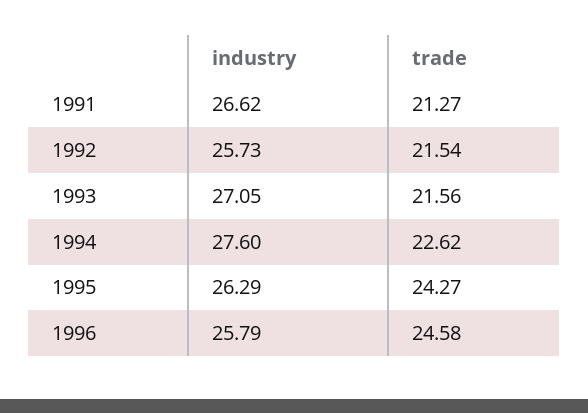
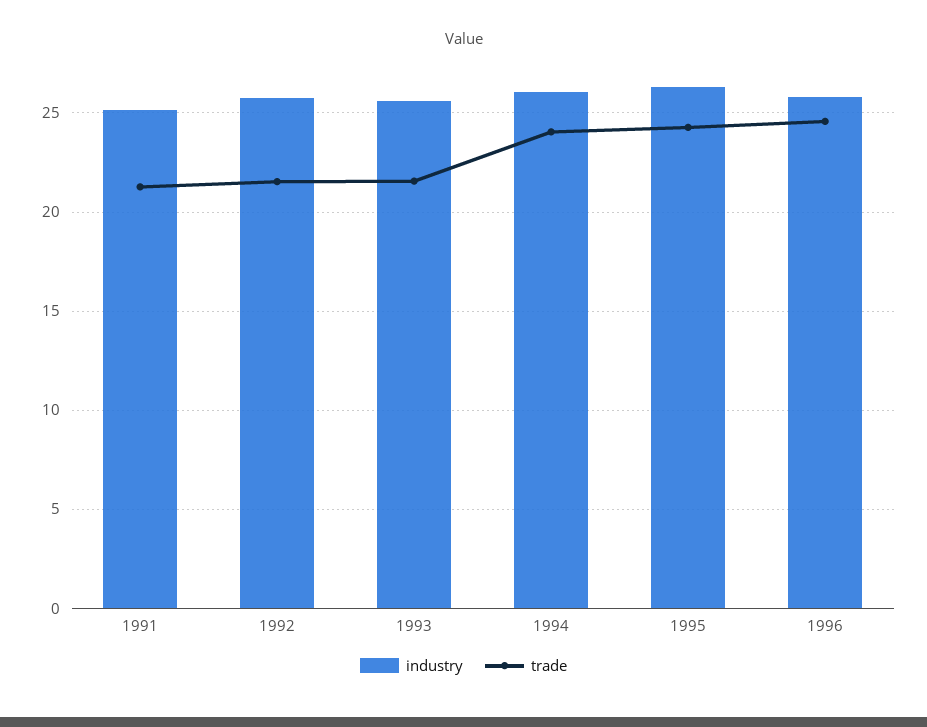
industry, 1991: 26.62 -> 25
industry, 1993: 27.05 -> 25.5
industry, 1994: 27.6 -> 26
trade, 1994: 22.62 -> 24

